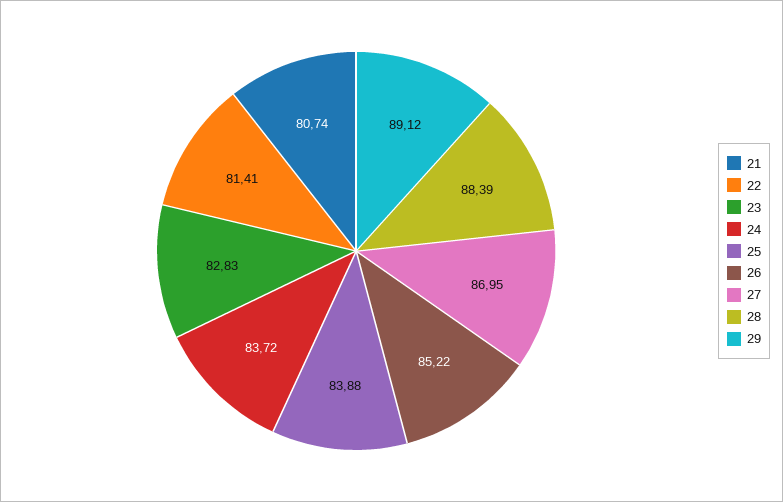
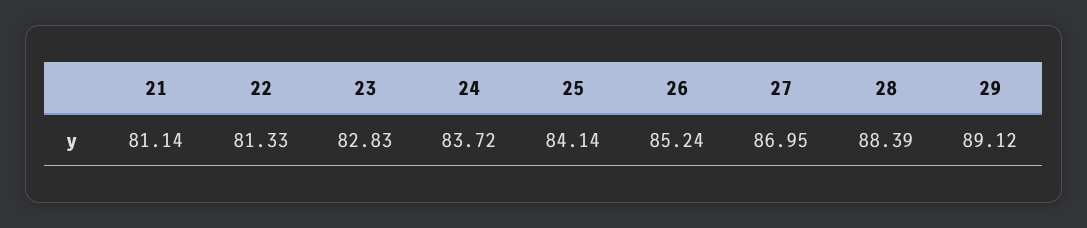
21: 80.74 -> 81.14
22: 81.41 -> 81.33
25: 83.88 -> 84.14
26: 85.22 -> 85.24

